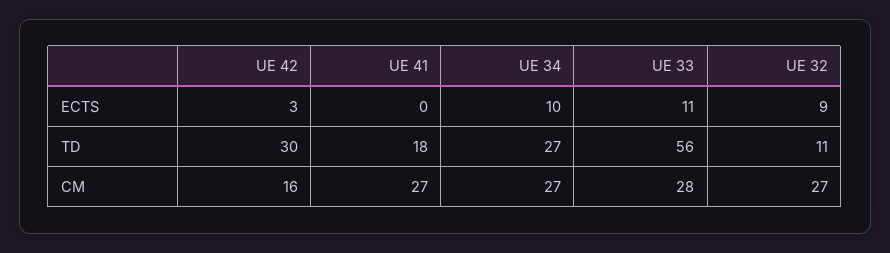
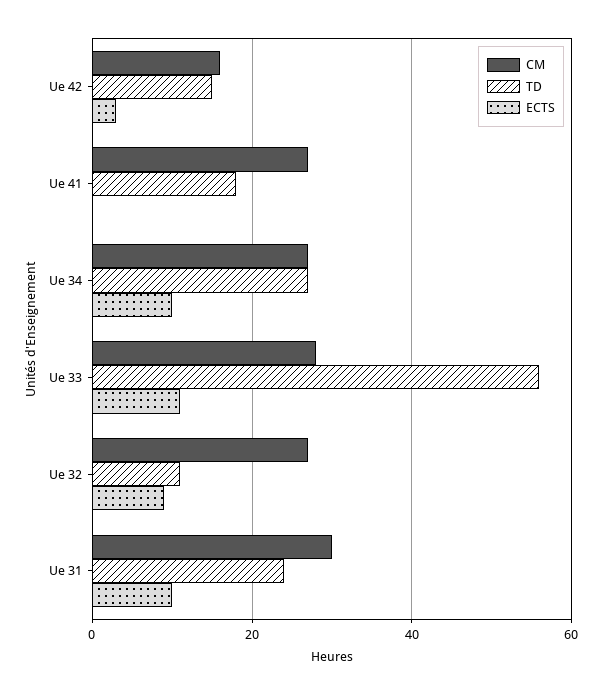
TD, UE 42: 30 -> 15
CM, Ue 31: none -> 30
TD, Ue 31: none -> 25
ECTS, Ue 31: none -> 10

